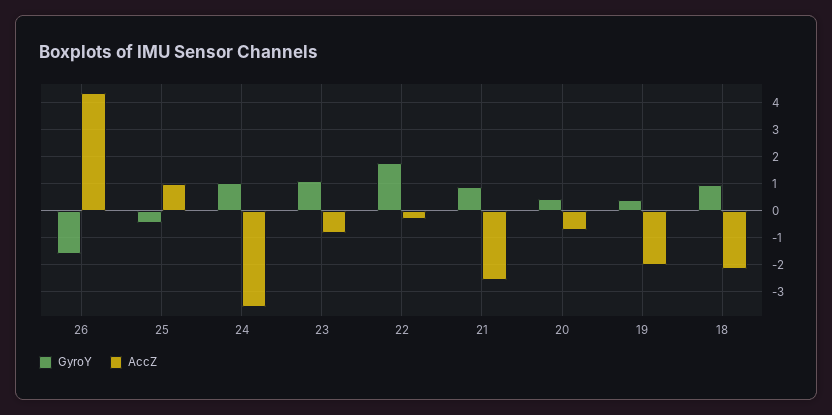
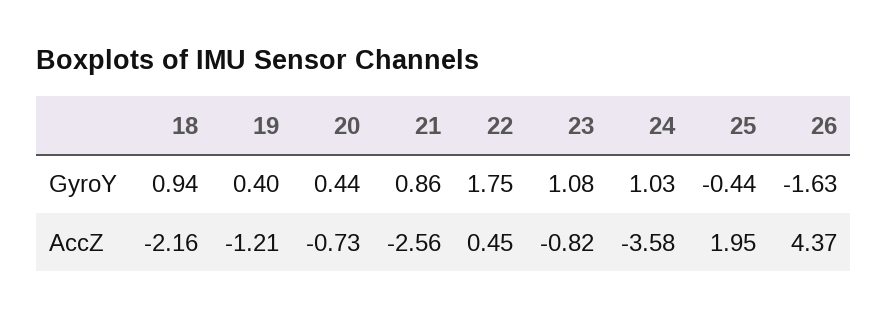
AccZ, 25: 1 -> 1.95
AccZ, 22: -0.25 -> 0.45
AccZ, 19: -2 -> -1.21

